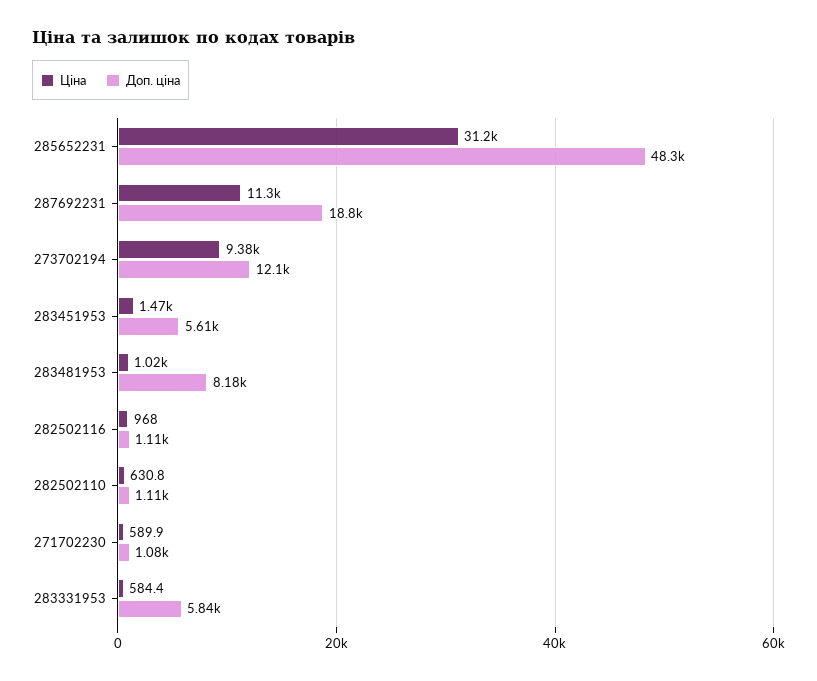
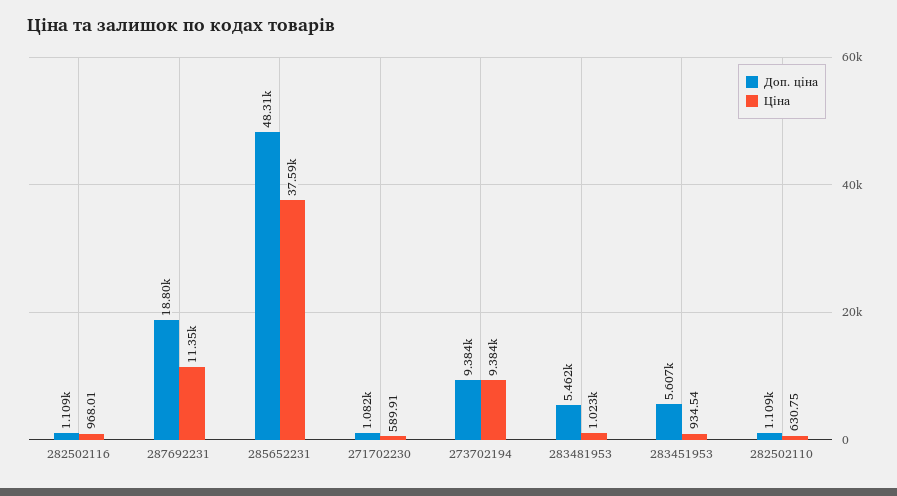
Ціна, 285652231: 31200 -> 37590
Доп. ціна, 273702194: 12100 -> 9384
Ціна, 283451953: 1470 -> 934.54
Доп. ціна, 283481953: 8180 -> 5462
Ціна, 283331953: 584.4 -> none
Доп. ціна, 283331953: 5840 -> none

